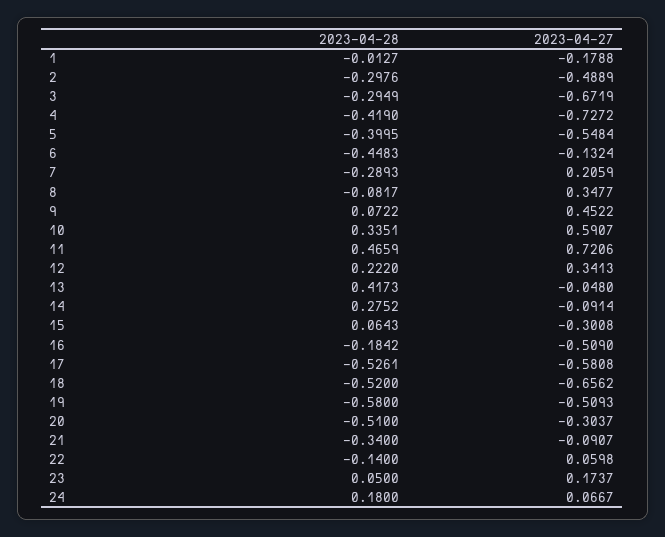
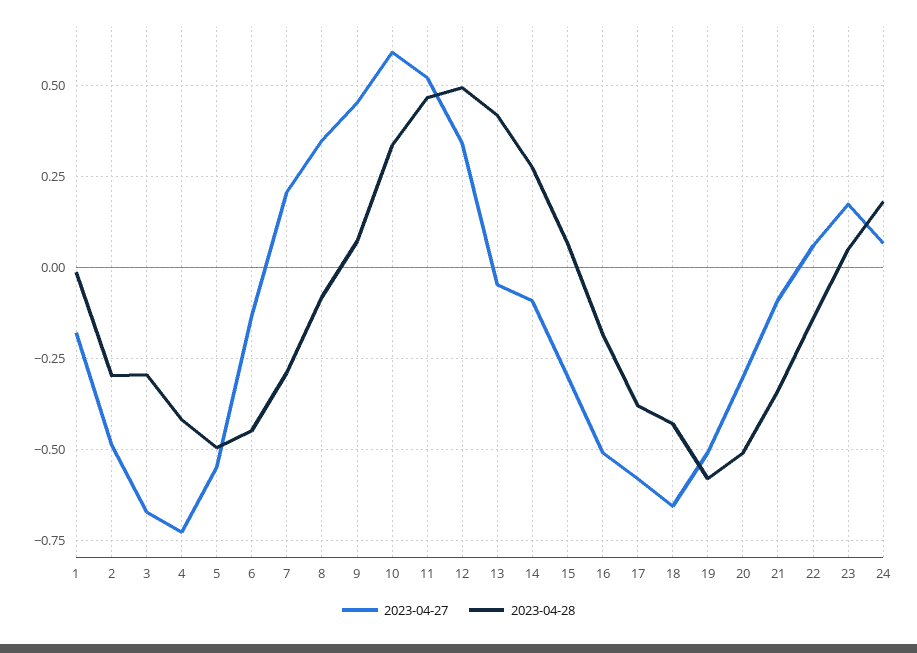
2023-04-28, 5: -0.3995 -> -0.5
2023-04-27, 11: 0.7206 -> 0.525
2023-04-28, 12: 0.222 -> 0.5
2023-04-28, 17: -0.5261 -> -0.375
2023-04-28, 18: -0.52 -> -0.425

